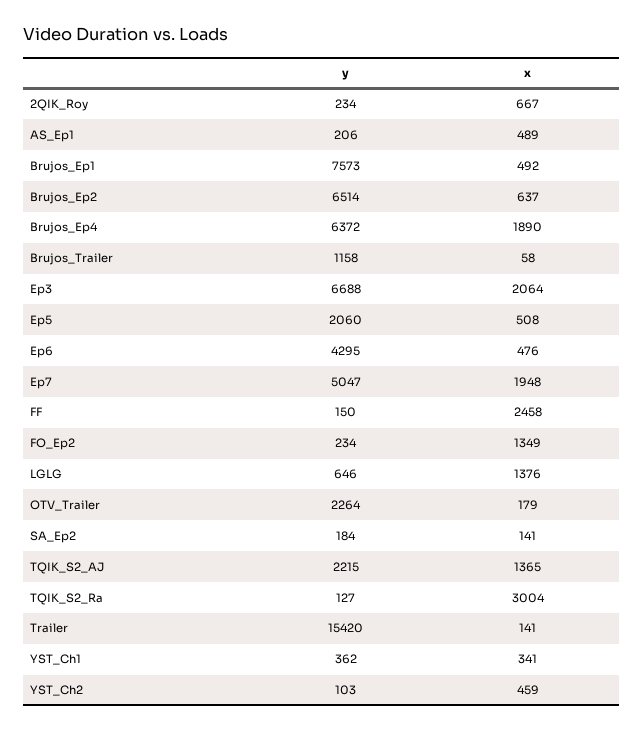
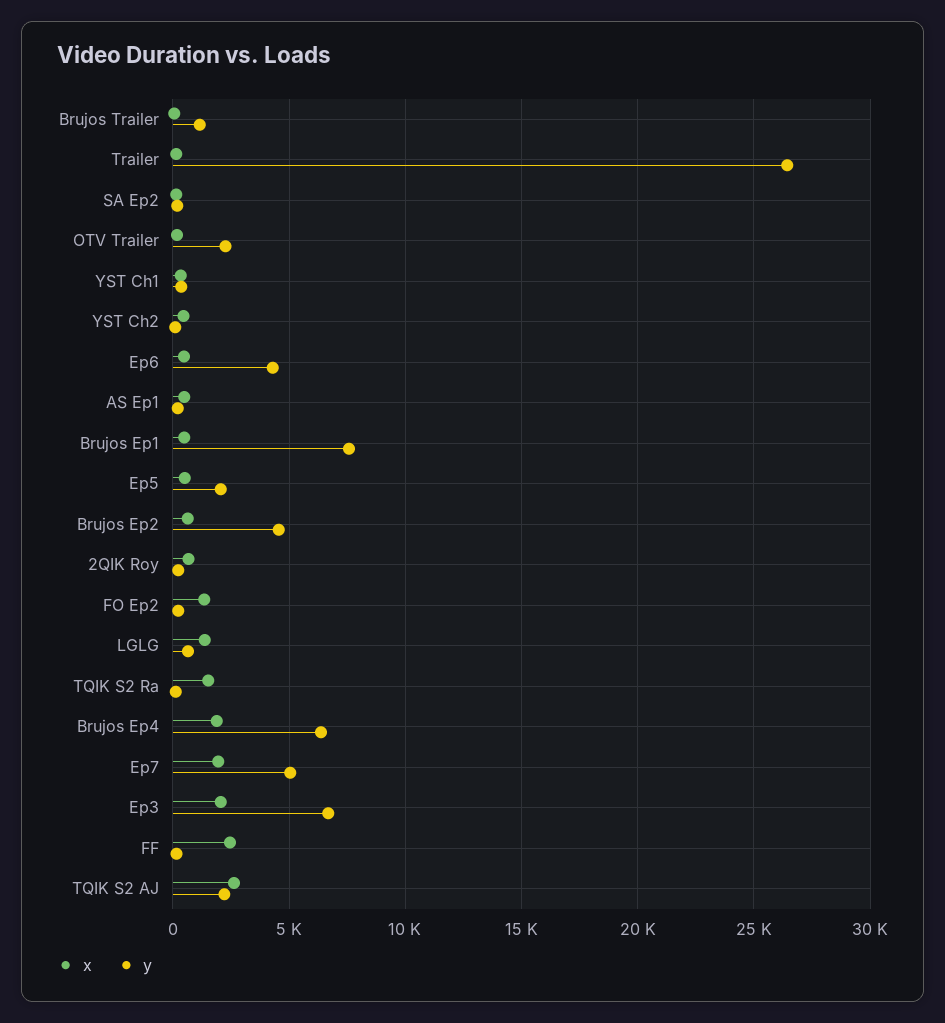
y, Brujos_Ep2: 6514 -> 4500
x, TQIK_S2_AJ: 1365 -> 2500
x, TQIK_S2_Ra: 3004 -> 1500
y, Trailer: 15420 -> 26500

